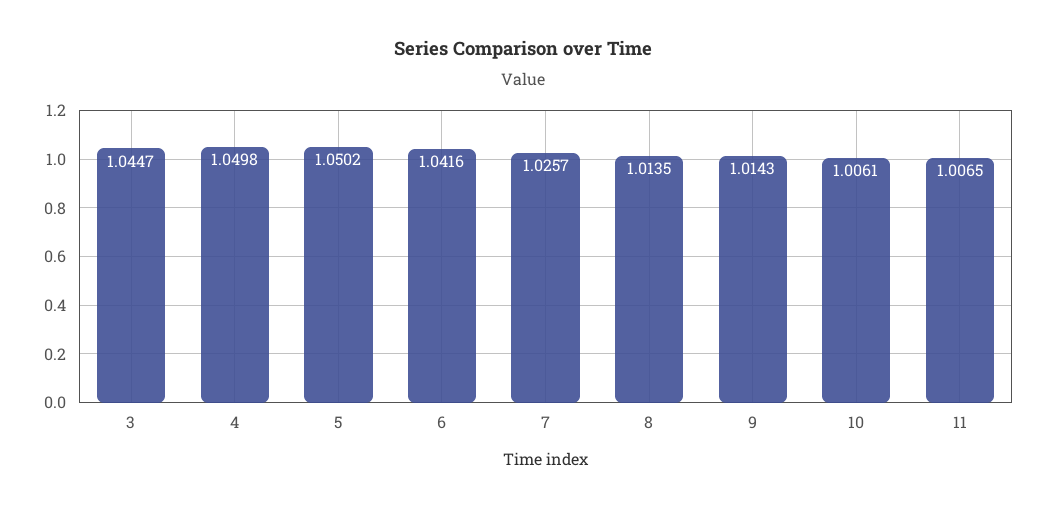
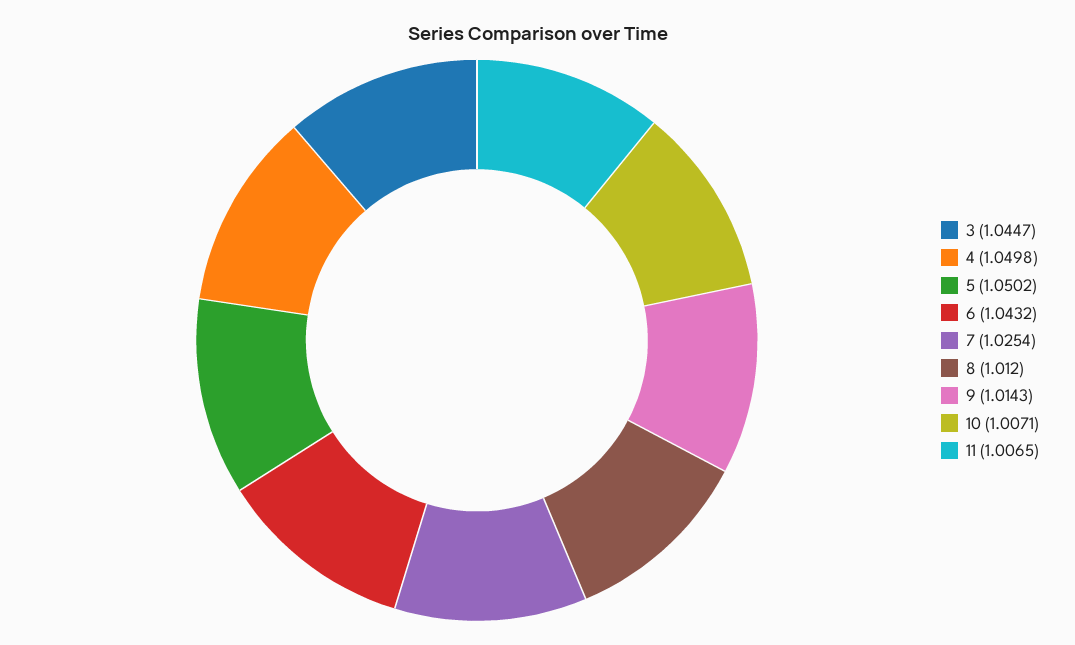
6: 1.0416 -> 1.0432
7: 1.0257 -> 1.0254
8: 1.0135 -> 1.012
10: 1.0061 -> 1.0071

